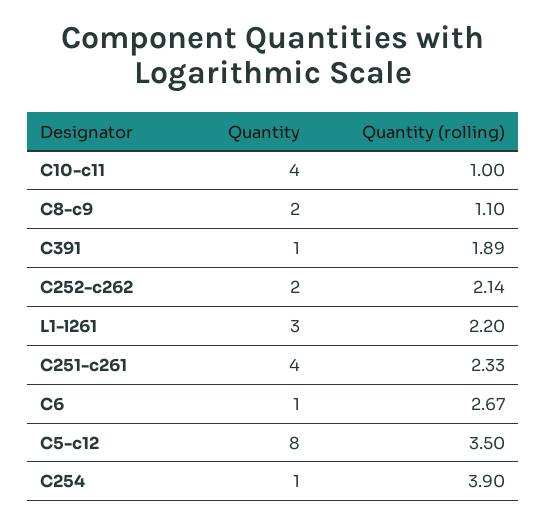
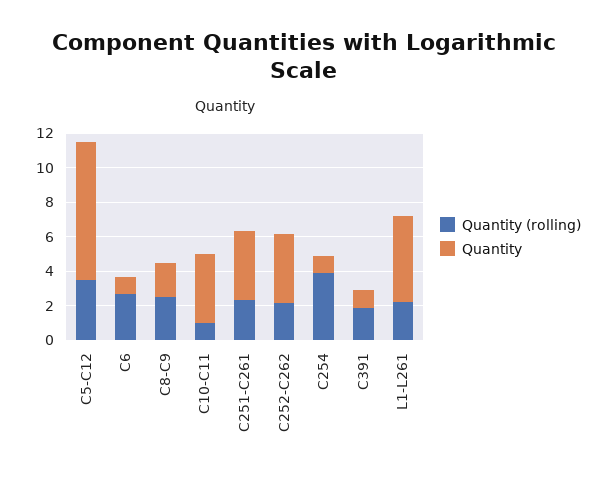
Quantity (rolling), C8-c9: 1.1 -> 2.5
Quantity, C252-c262: 2 -> 4
Quantity, L1-l261: 3 -> 5

